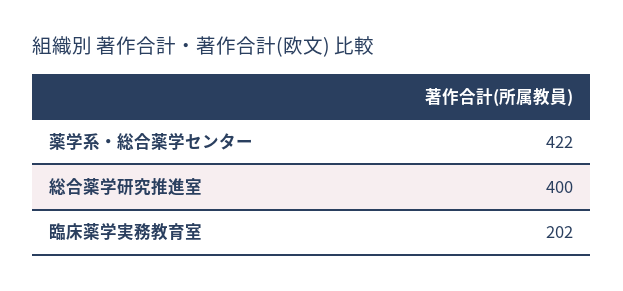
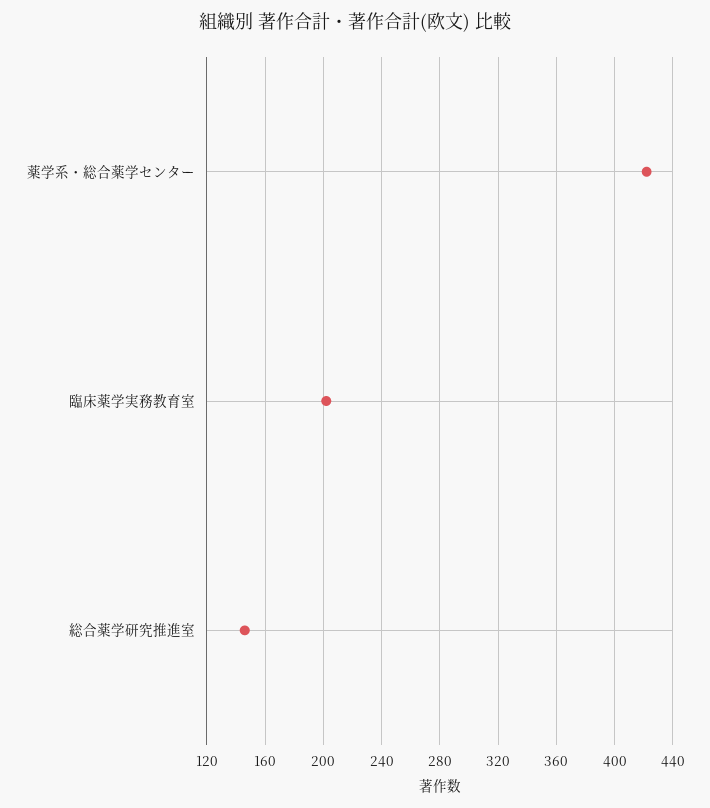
総合薬学研究推進室: 400 -> 145

